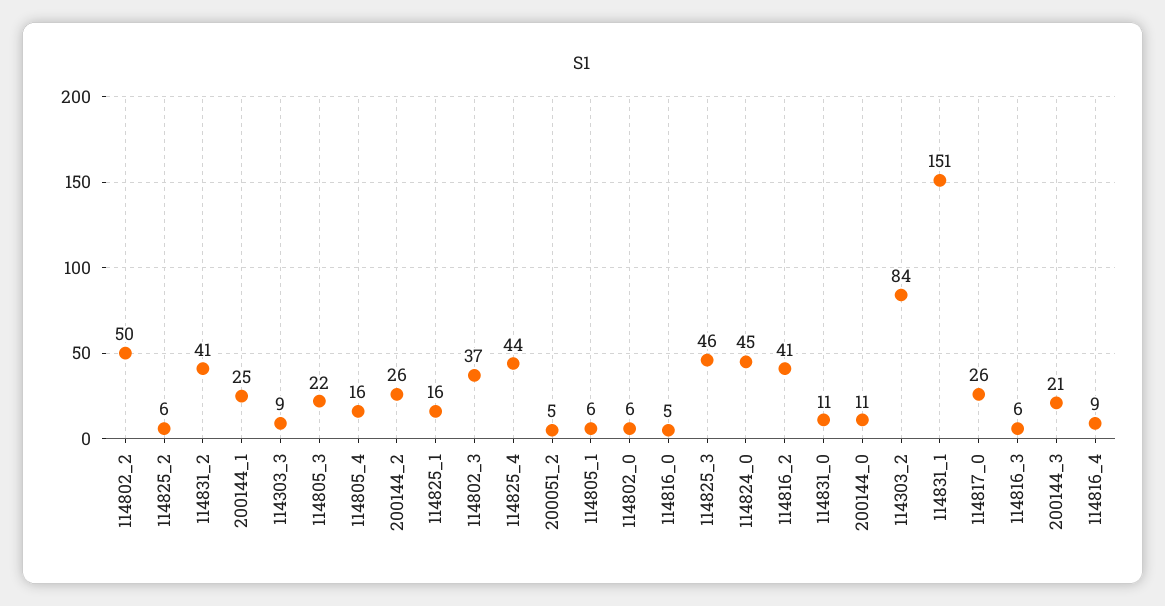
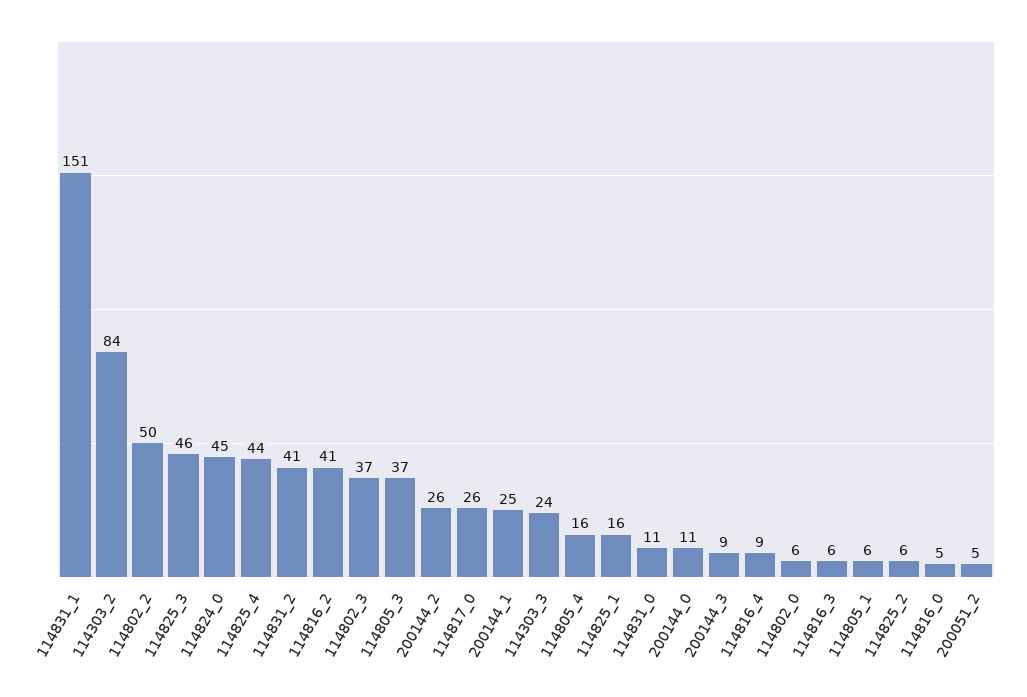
114303_3: 9 -> 24
114805_3: 22 -> 37
200144_3: 21 -> 9

